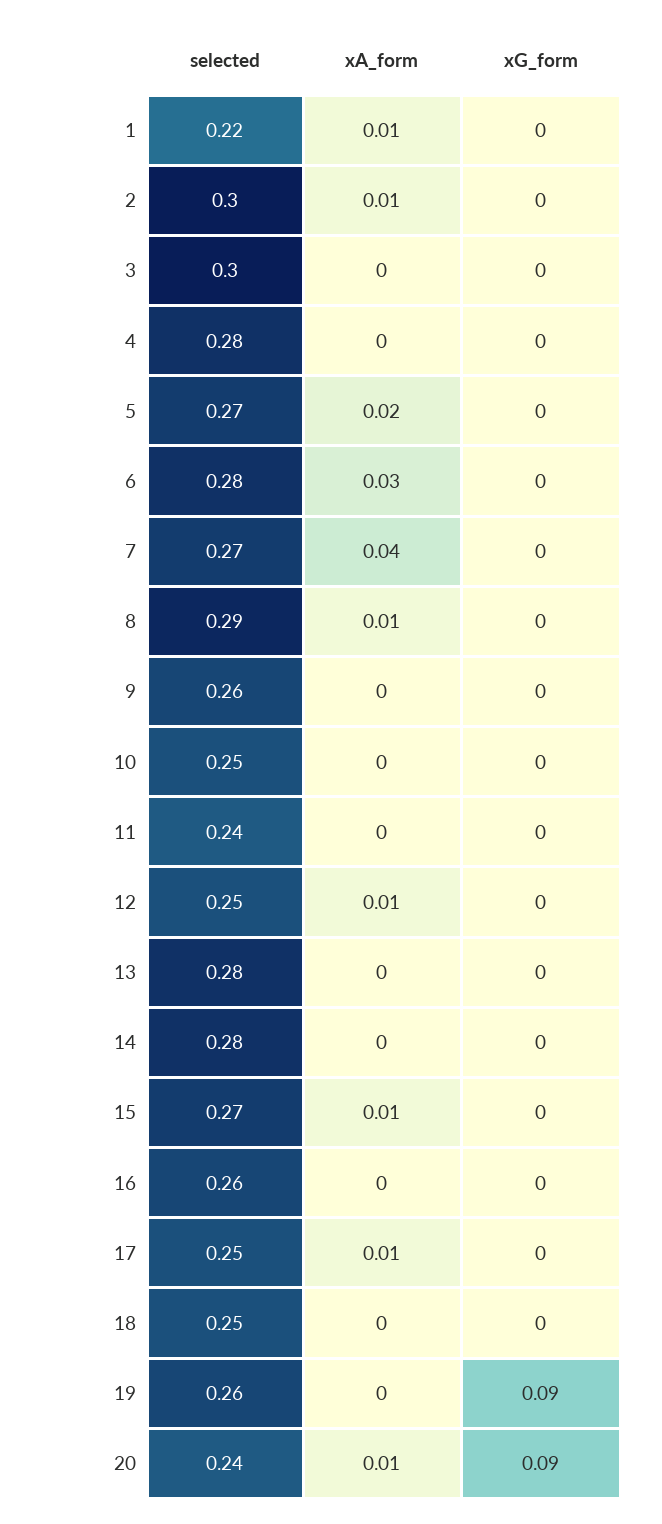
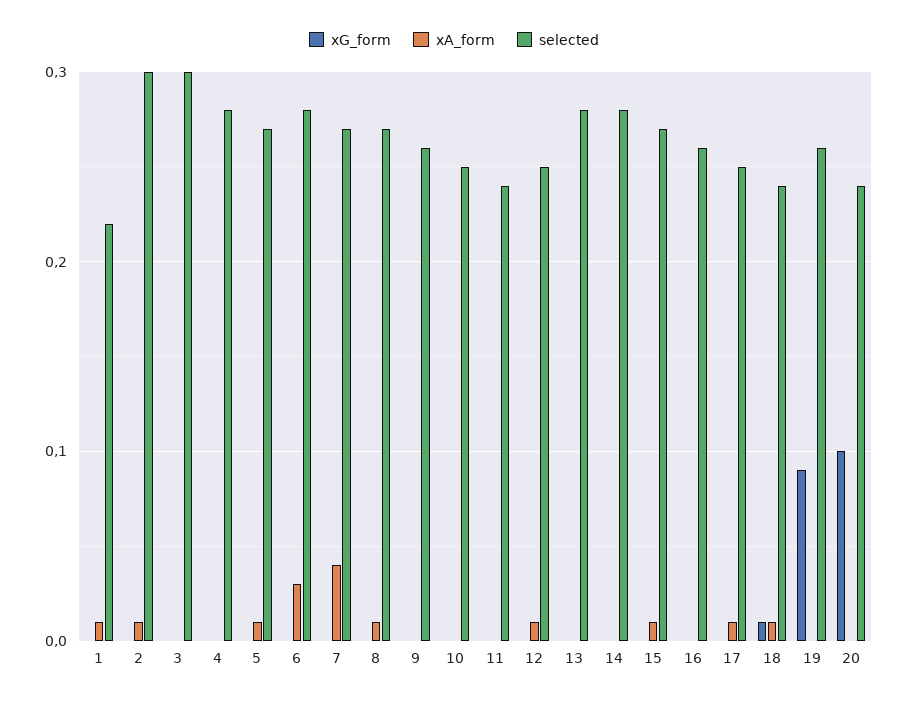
xA_form, 5: 0.02 -> 0.01
selected, 8: 0.29 -> 0.27
selected, 18: 0.25 -> 0.24
xA_form, 18: 0 -> 0.01
xG_form, 18: 0 -> 0.01
xA_form, 20: 0.01 -> 0
xG_form, 20: 0.09 -> 0.1

